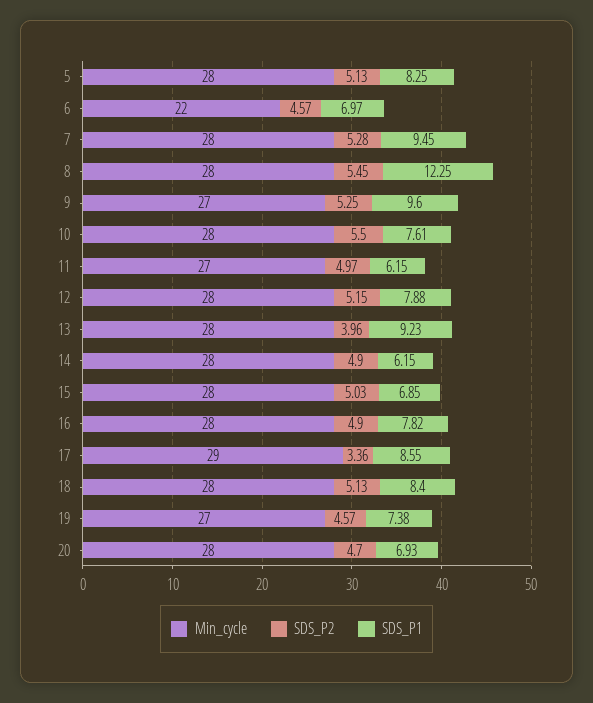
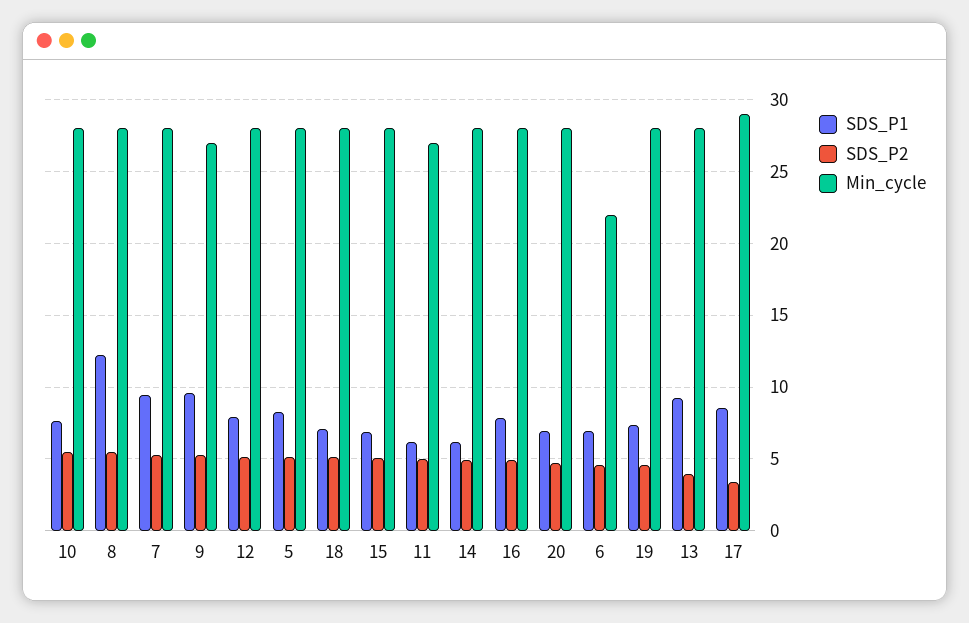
SDS_P1, 18: 8.4 -> 7
Min_cycle, 19: 27 -> 28

